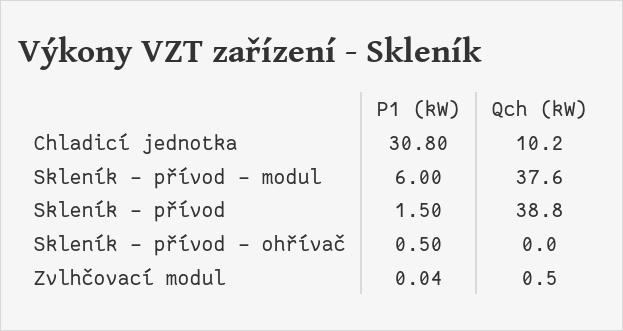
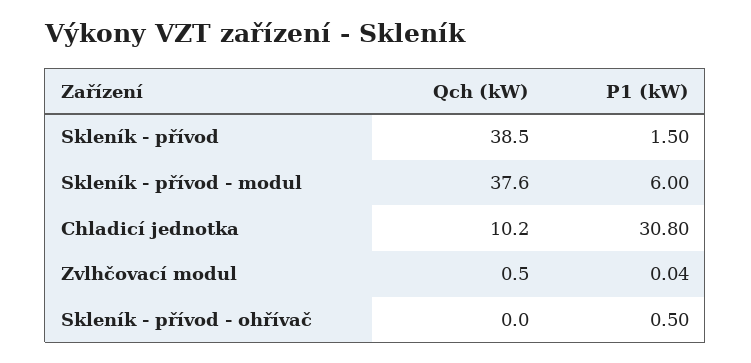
Qch (kW), Skleník - přívod: 38.8 -> 38.5

